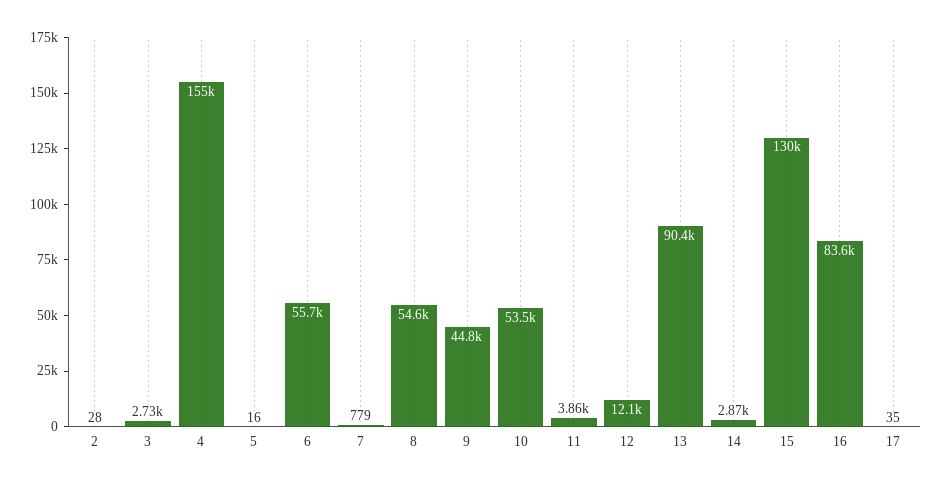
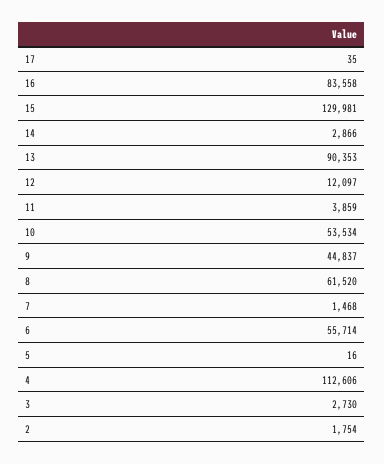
2: 28 -> 1754
4: 155000 -> 112606
7: 779 -> 1468
8: 54600 -> 61520

